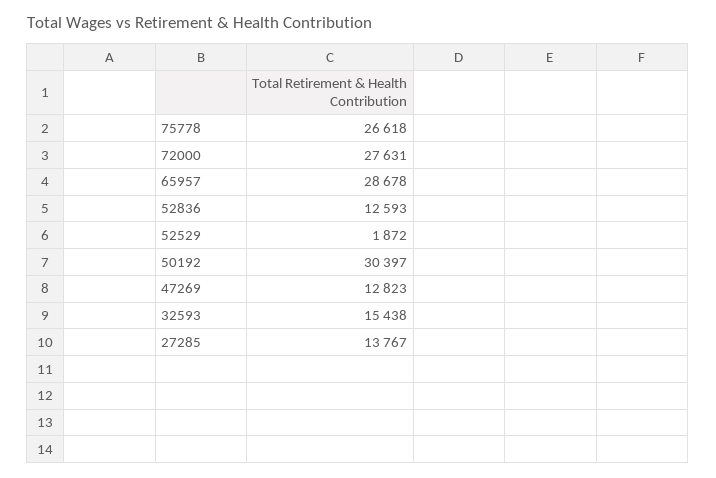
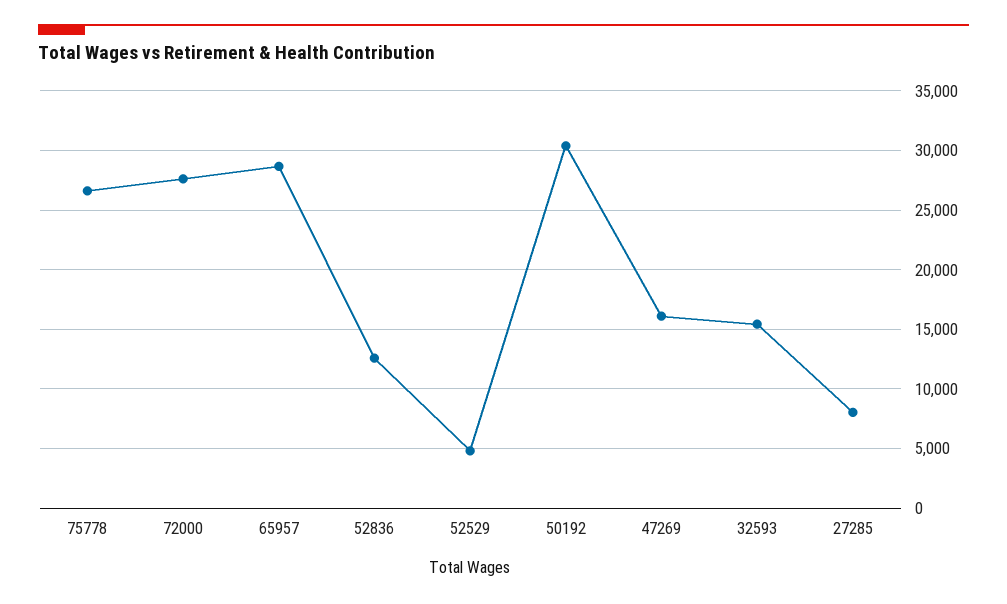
52529: 1872 -> 5000
47269: 12823 -> 16000
27285: 13767 -> 8000

